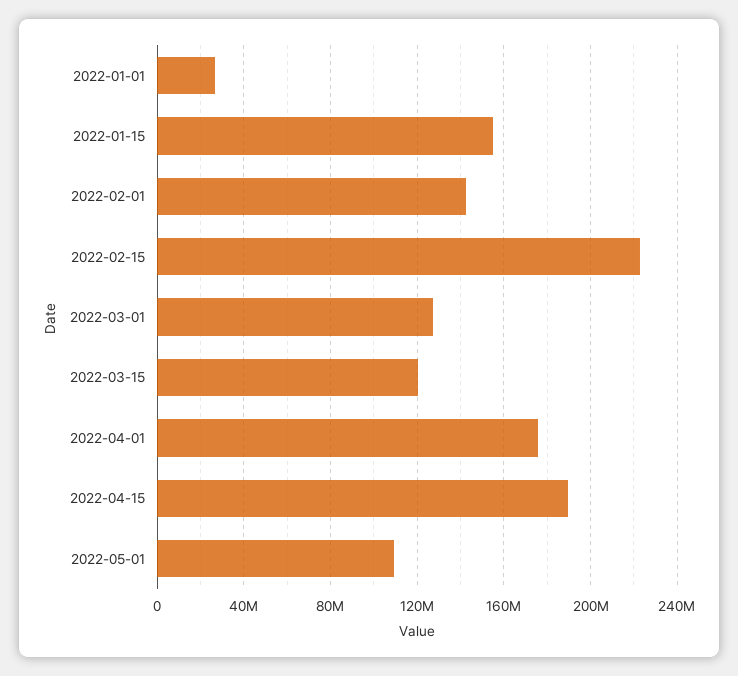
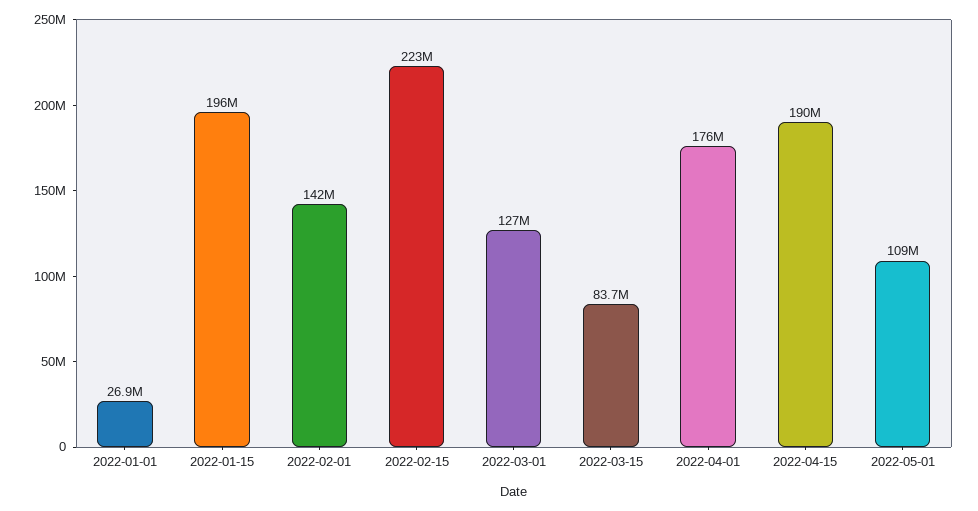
2022-01-15: 155000000 -> 196000000
2022-03-15: 120000000 -> 83700000

